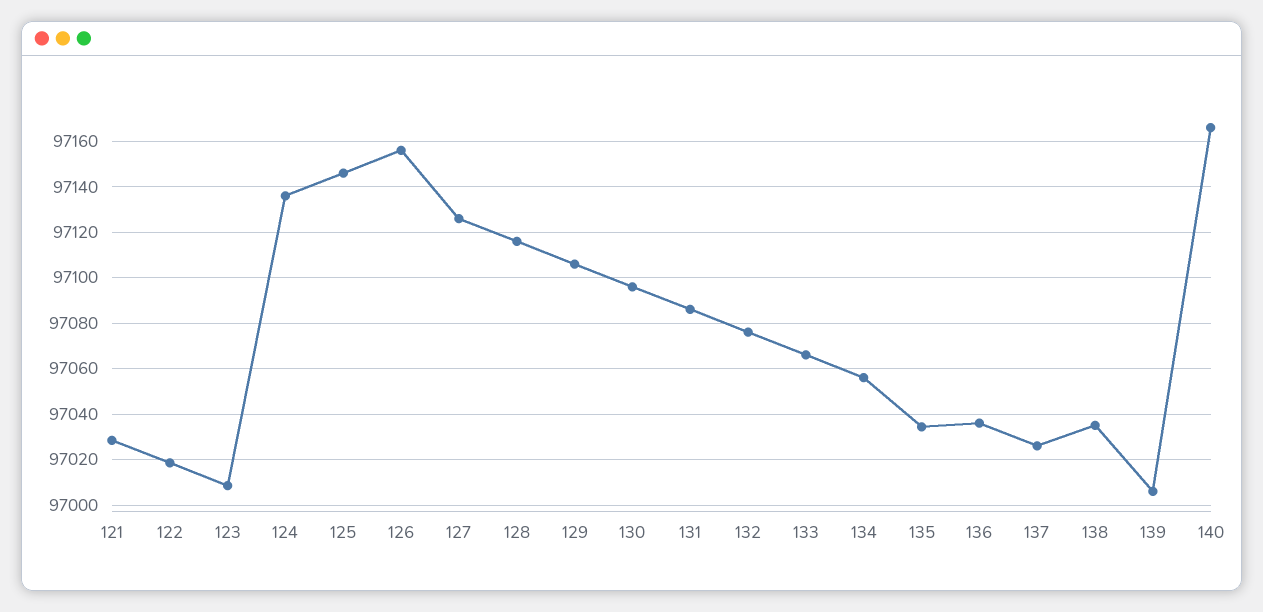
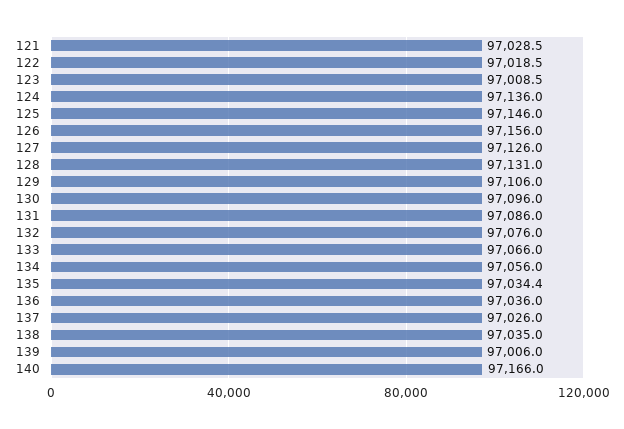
128: 97115 -> 97131

